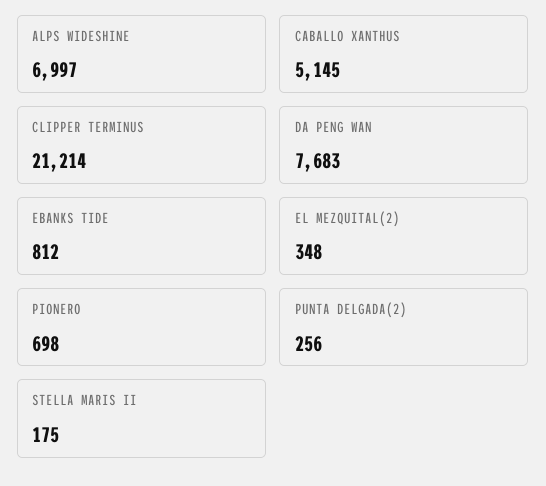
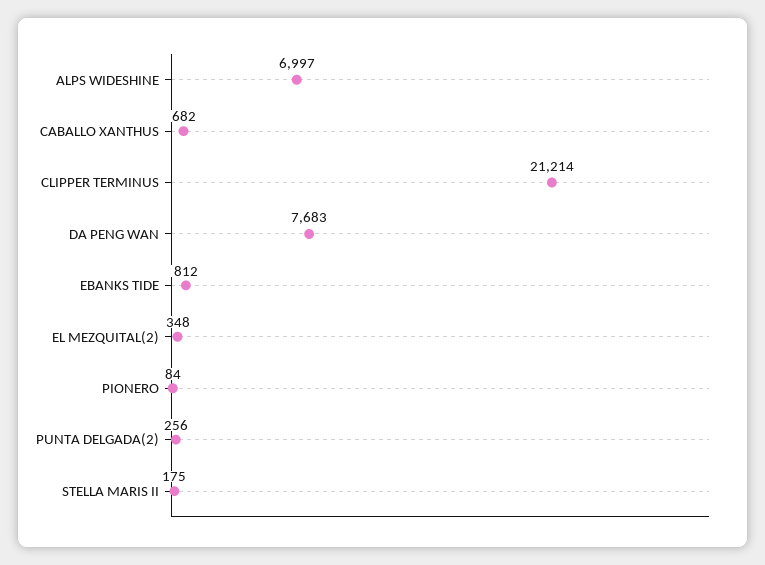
CABALLO XANTHUS: 5145 -> 682
PIONERO: 698 -> 84

